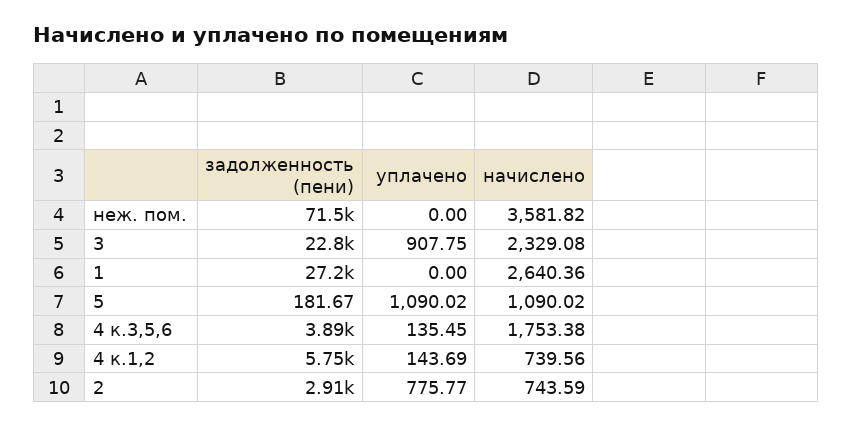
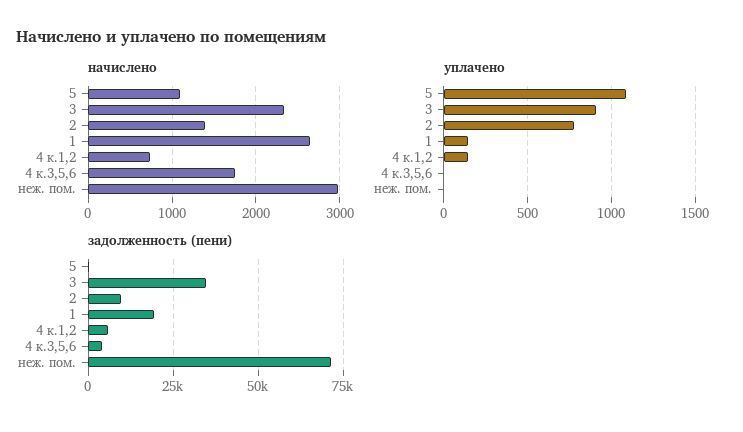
начислено, неж. пом.: 3581.82 -> 3000
задолженность (пени), 3: 22800 -> 35000
задолженность (пени), 1: 27200 -> 20000
уплачено, 1: 0 -> 150
уплачено, 4 к.3,5,6: 135.45 -> 0
задолженность (пени), 2: 2910 -> 10000
начислено, 2: 743.59 -> 1400

